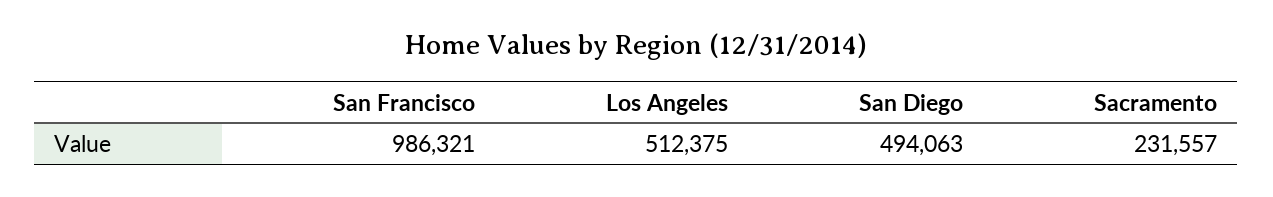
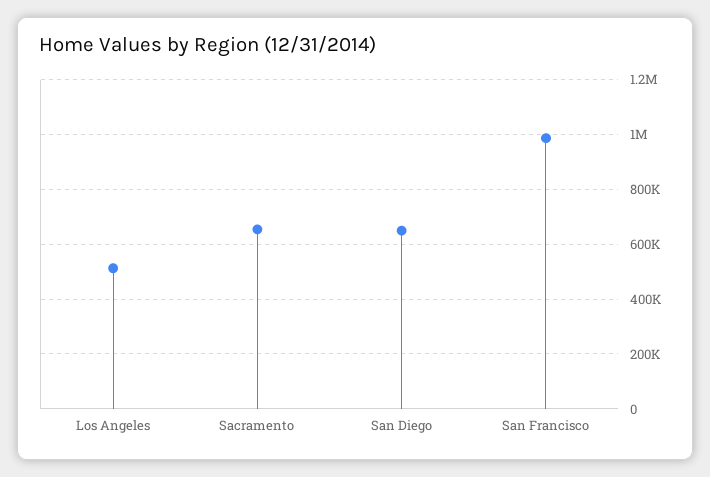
San Diego: 494063 -> 650000
Sacramento: 231557 -> 650000

